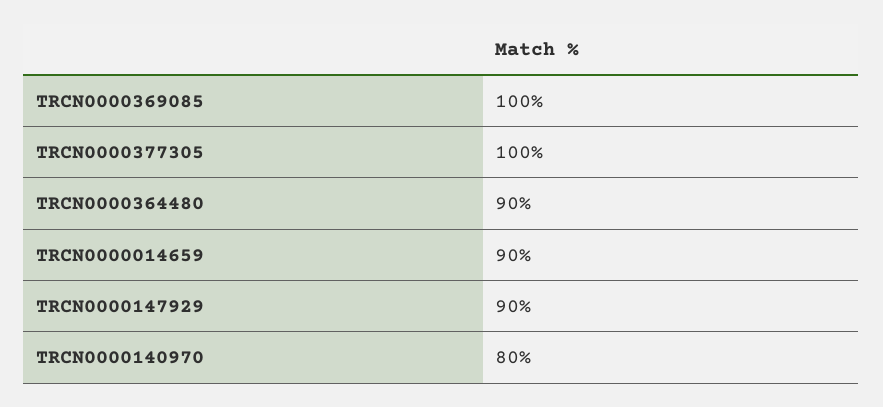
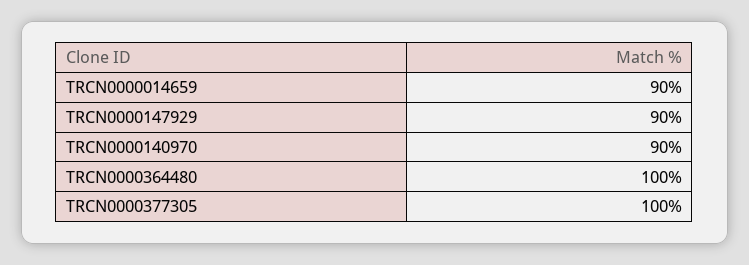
TRCN0000369085: 100 -> none
TRCN0000364480: 90 -> 100
TRCN0000140970: 80 -> 90

